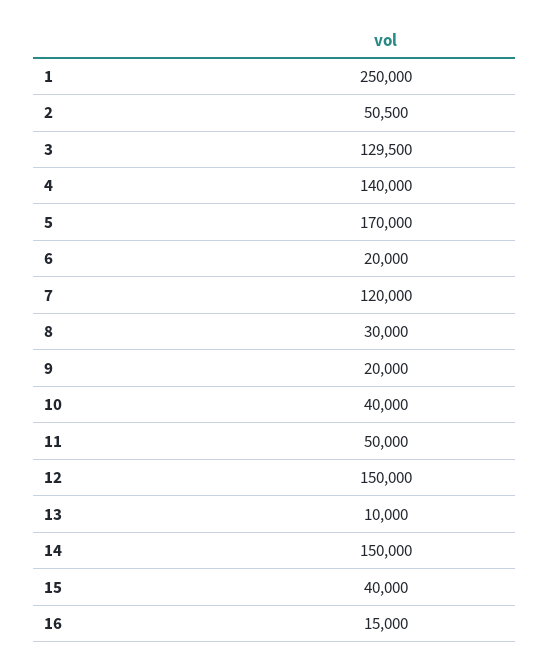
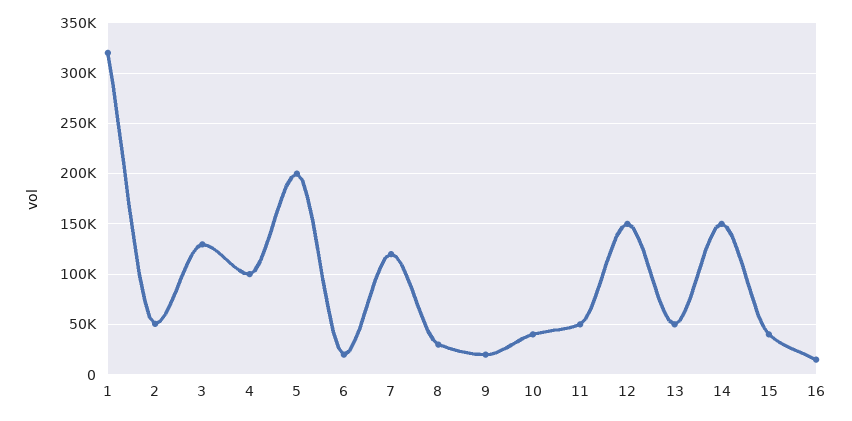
1: 250000 -> 320000
4: 140000 -> 100000
5: 170000 -> 200000
13: 10000 -> 50000

